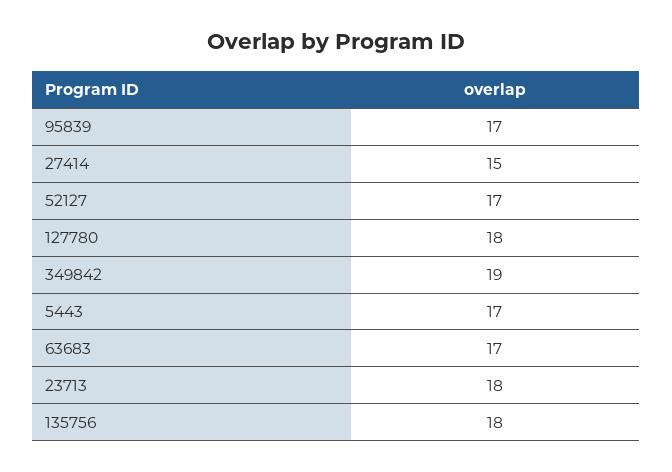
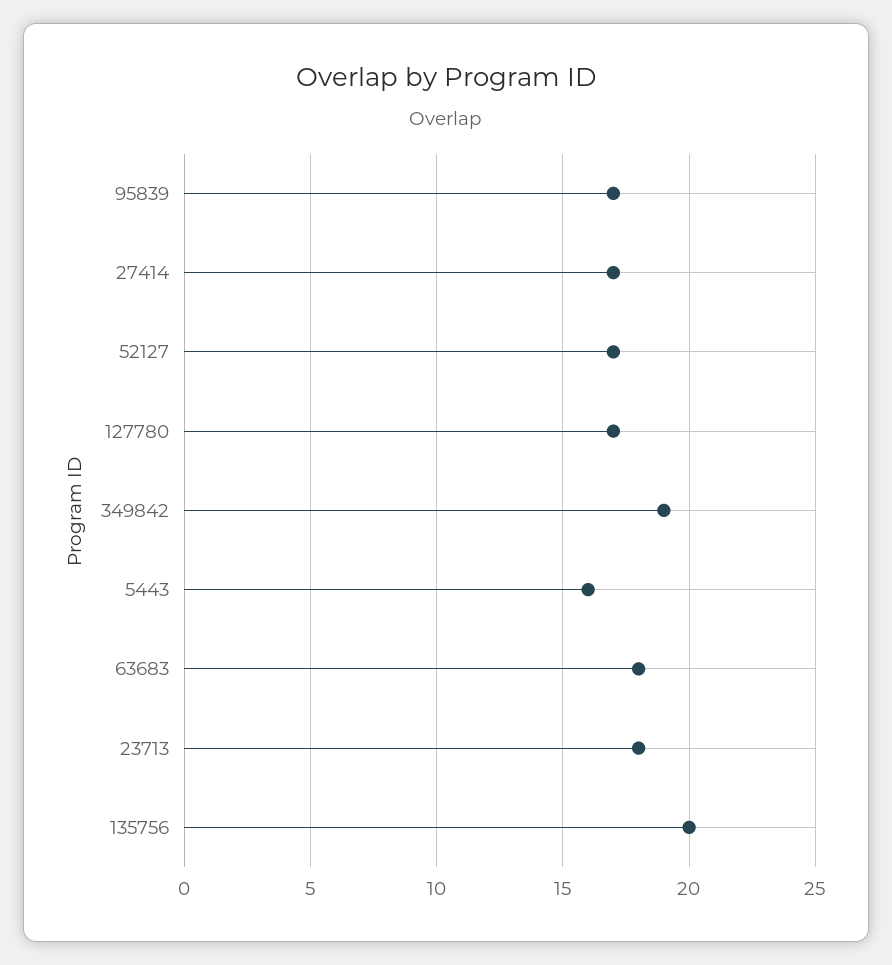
27414: 15 -> 17
127780: 18 -> 17
5443: 17 -> 16
63683: 17 -> 18
135756: 18 -> 20

